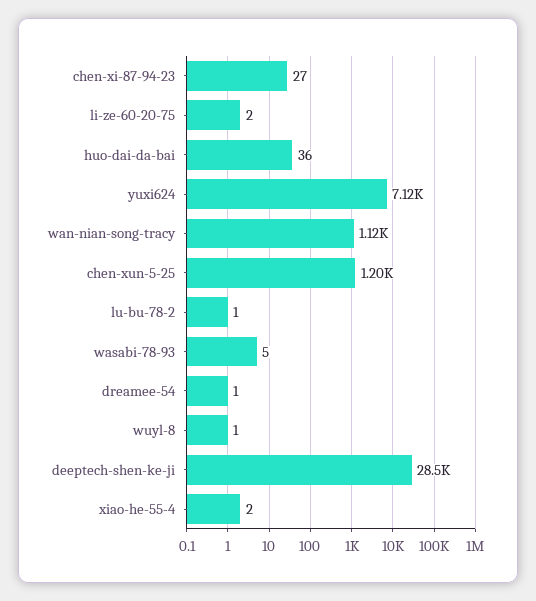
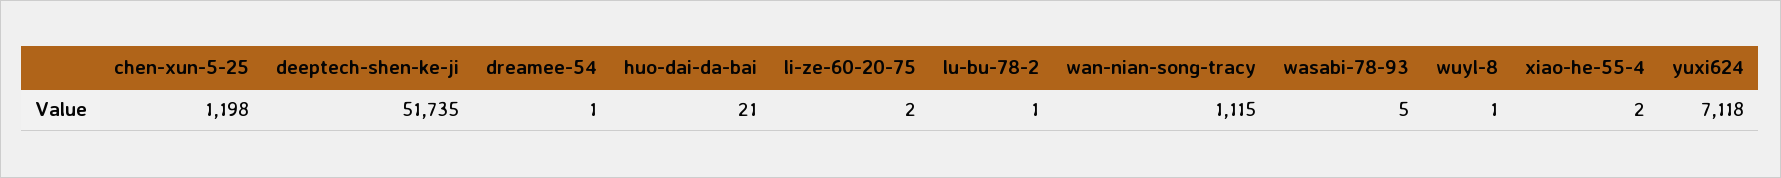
chen-xi-87-94-23: 27 -> none
huo-dai-da-bai: 36 -> 21
deeptech-shen-ke-ji: 28500 -> 51735

